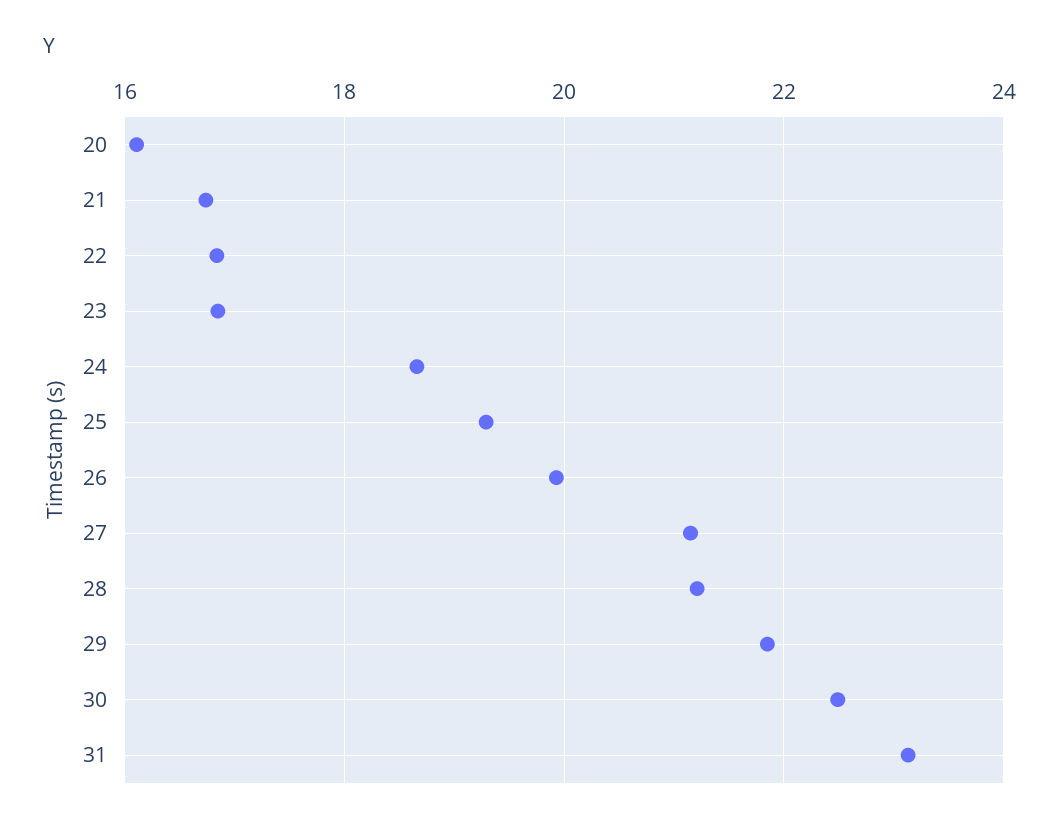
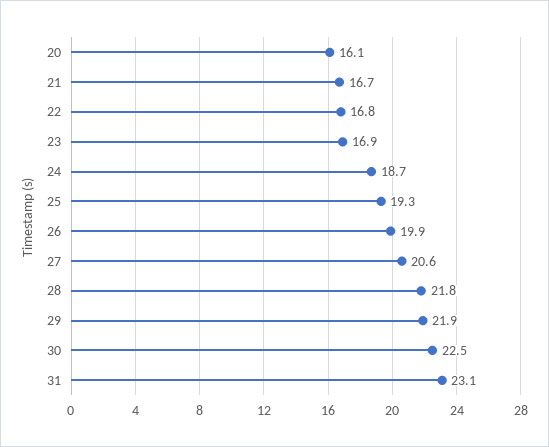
27: 21.2 -> 20.6
28: 21.2 -> 21.8

